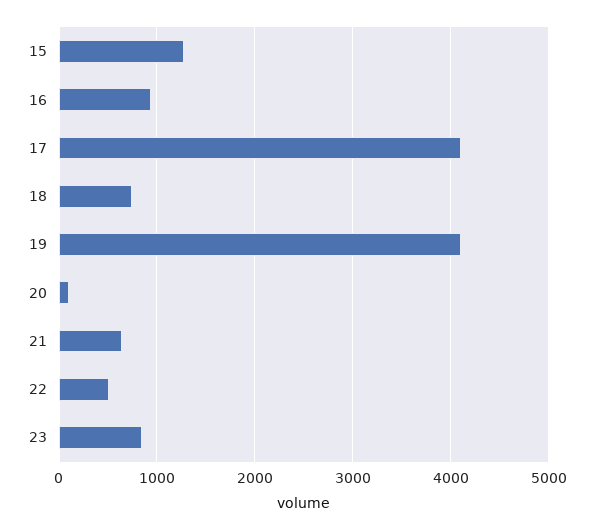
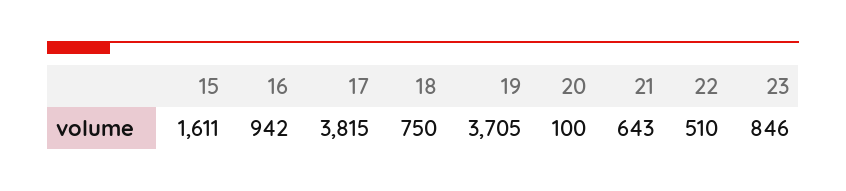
15: 1300 -> 1611
17: 4100 -> 3815
19: 4100 -> 3705

